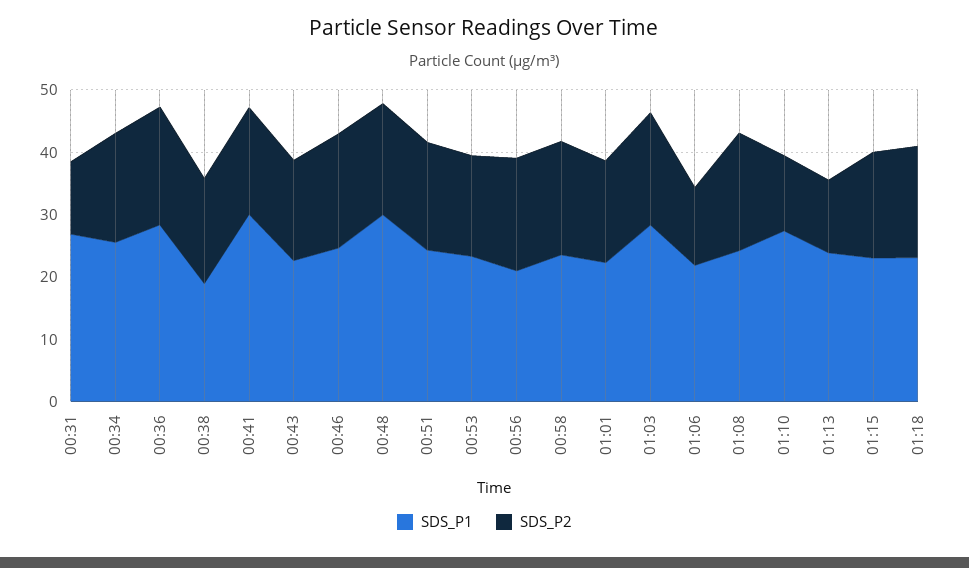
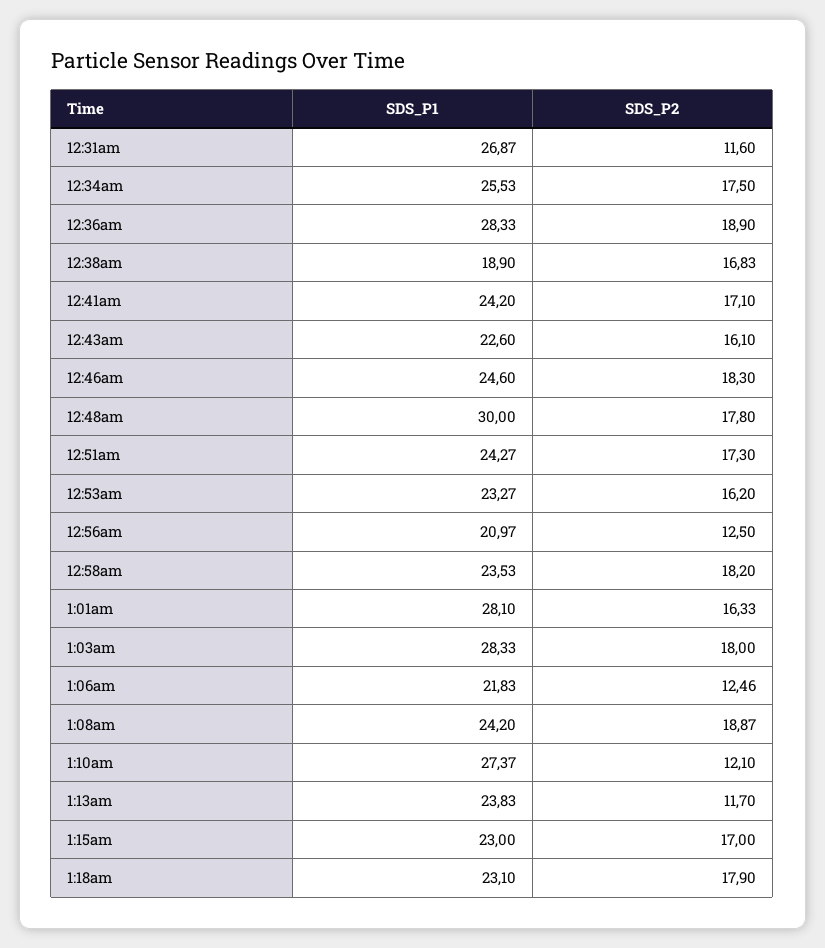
SDS_P1, 00:41: 30 -> 24.2
SDS_P2, 00:56: 18 -> 12.5
SDS_P1, 01:01: 22 -> 28.1

